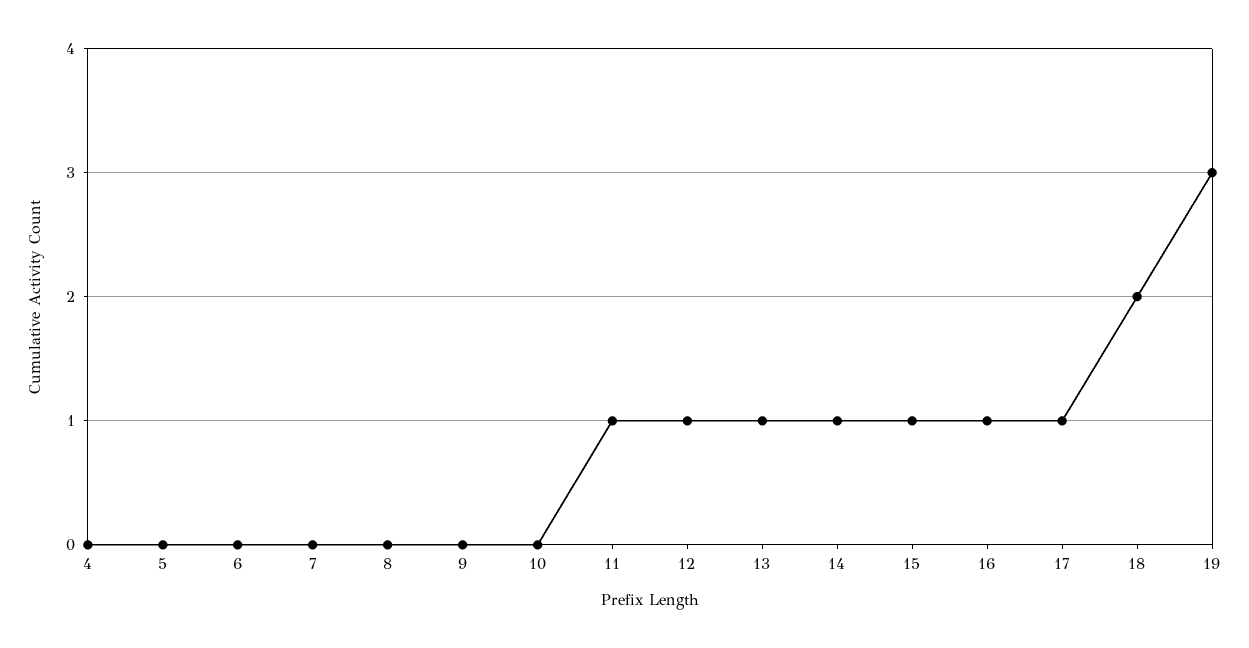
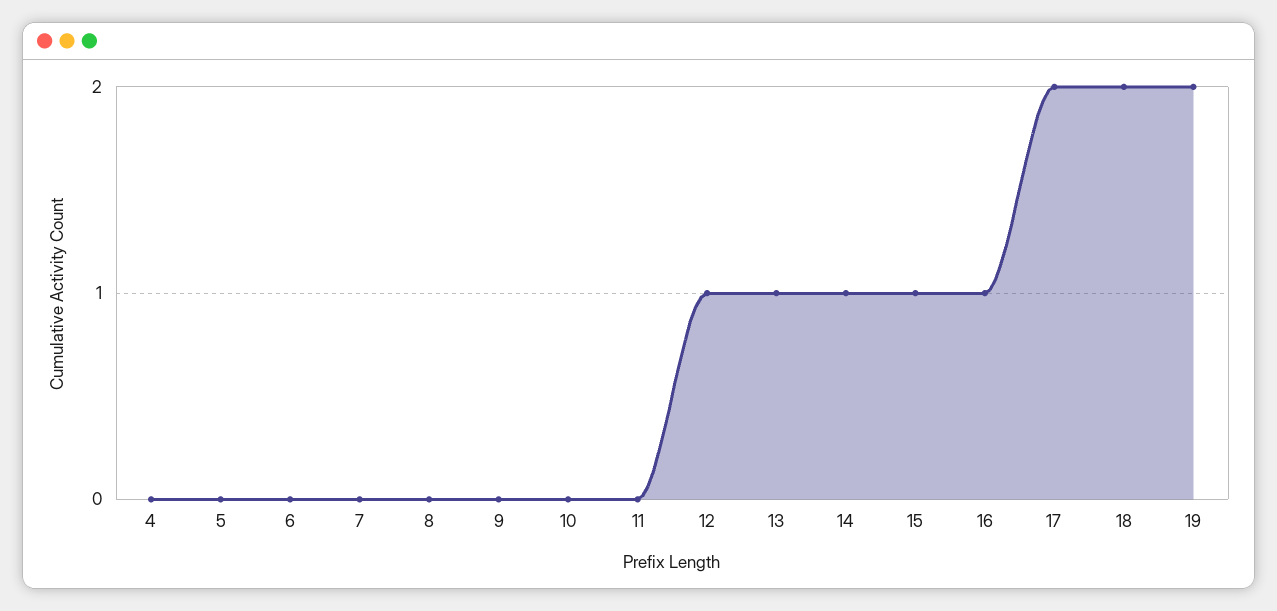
11: 1 -> 0
17: 1 -> 2
19: 3 -> 2

